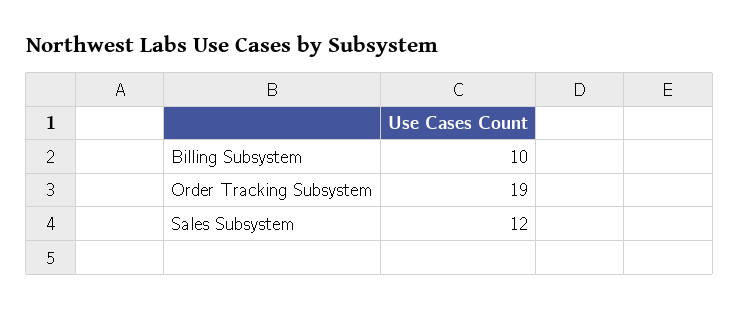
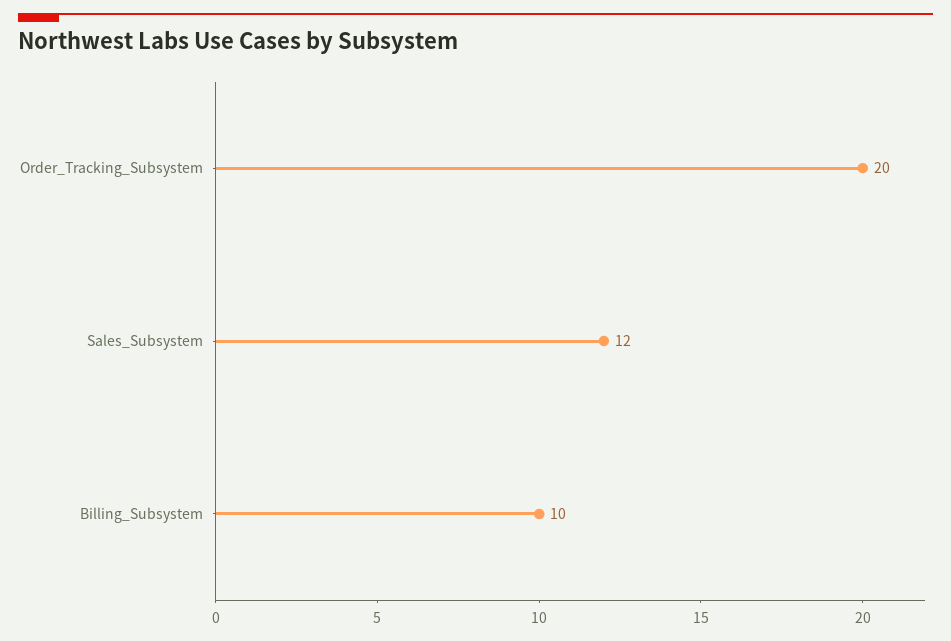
Order Tracking Subsystem: 19 -> 20

